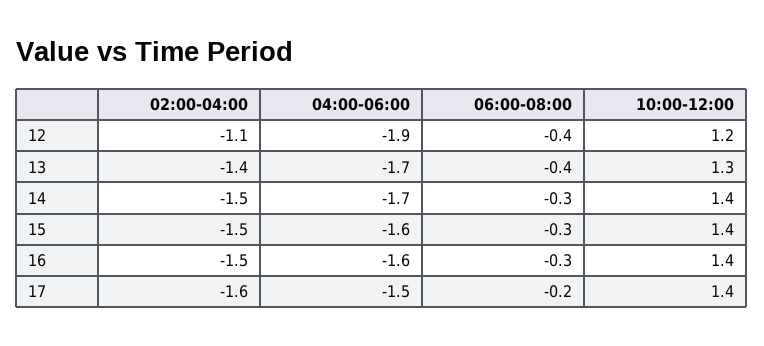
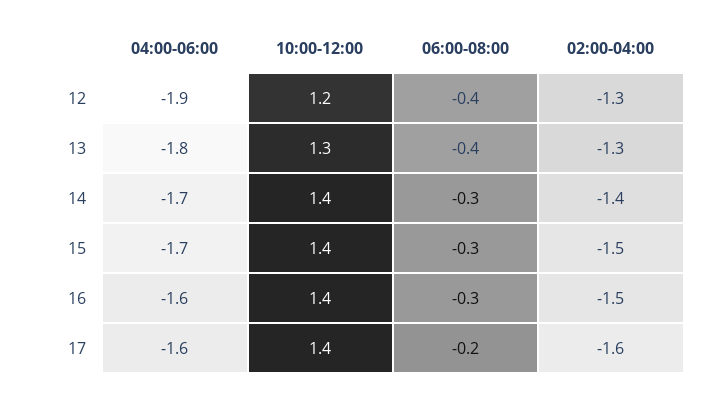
02:00-04:00, 12: -1.1 -> -1.3
02:00-04:00, 13: -1.4 -> -1.3
04:00-06:00, 13: -1.7 -> -1.8
02:00-04:00, 14: -1.5 -> -1.4
04:00-06:00, 15: -1.6 -> -1.7
04:00-06:00, 17: -1.5 -> -1.6

